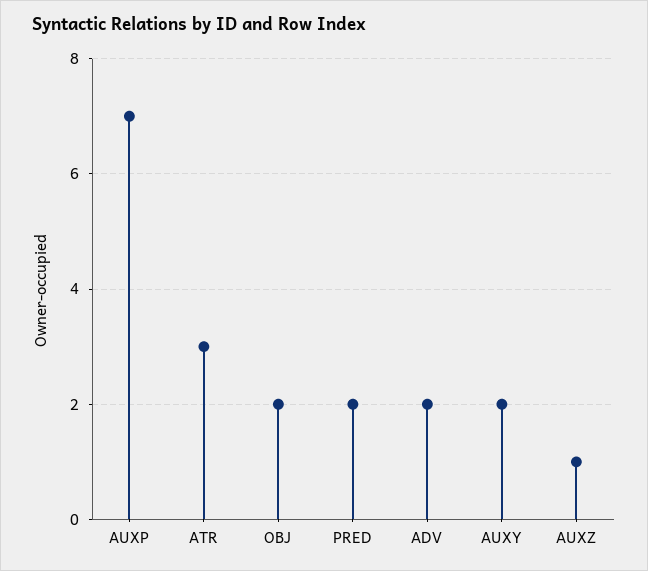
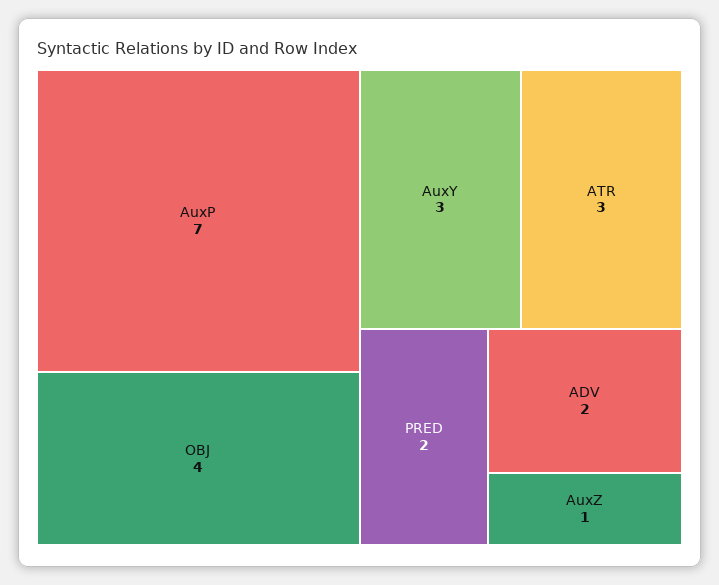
OBJ: 2 -> 4
AUXY: 2 -> 3

